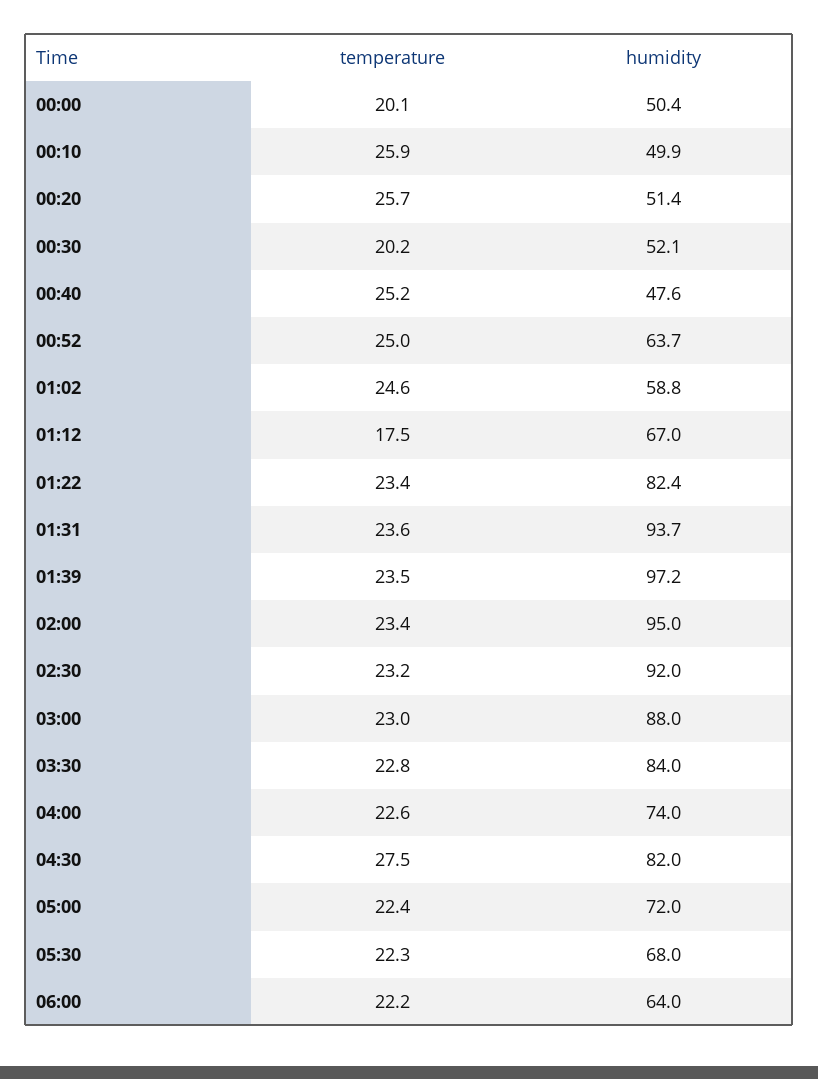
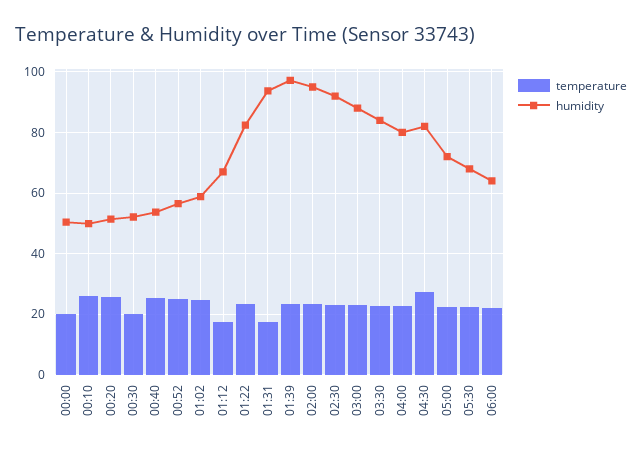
humidity, 00:40: 47.6 -> 54
humidity, 00:52: 63.7 -> 56
temperature, 01:31: 23.6 -> 18
humidity, 04:00: 74 -> 80

